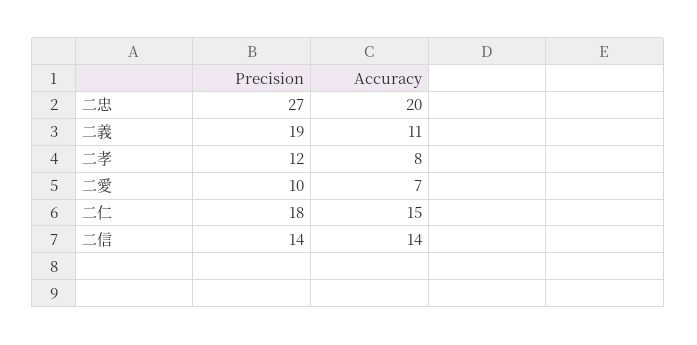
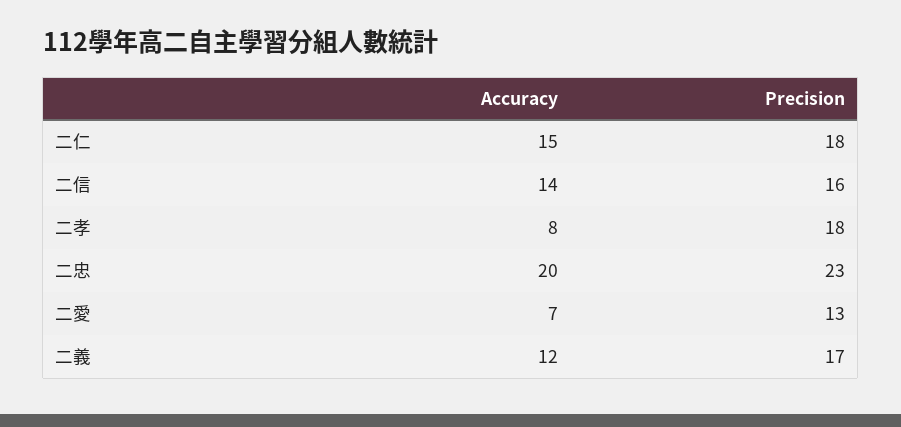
Precision, 二忠: 27 -> 23
Precision, 二義: 19 -> 17
Accuracy, 二義: 11 -> 12
Precision, 二孝: 12 -> 18
Precision, 二愛: 10 -> 13
Precision, 二信: 14 -> 16

